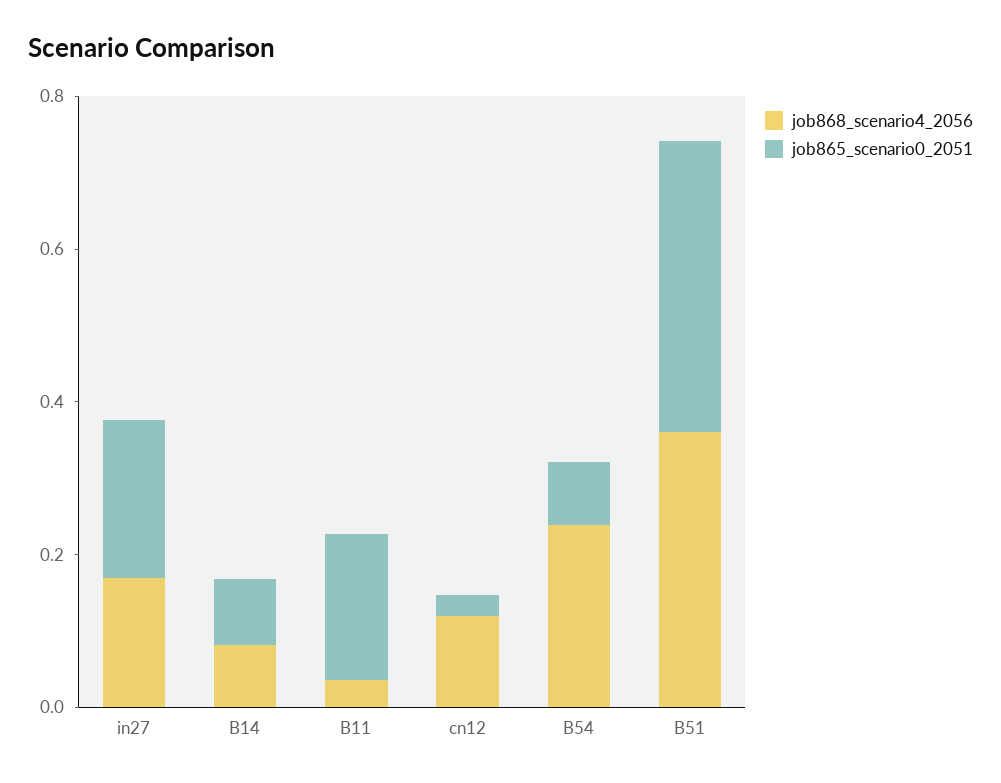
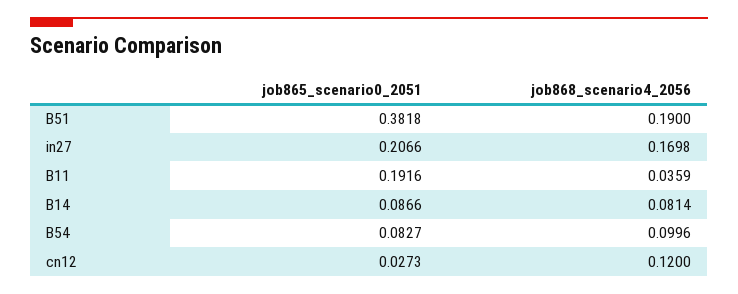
job868_scenario4_2056, B54: 0.25 -> 0.0996
job868_scenario4_2056, B51: 0.35 -> 0.19

